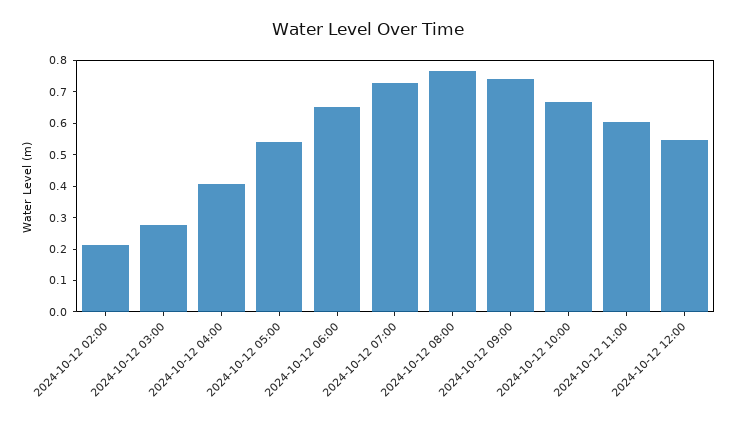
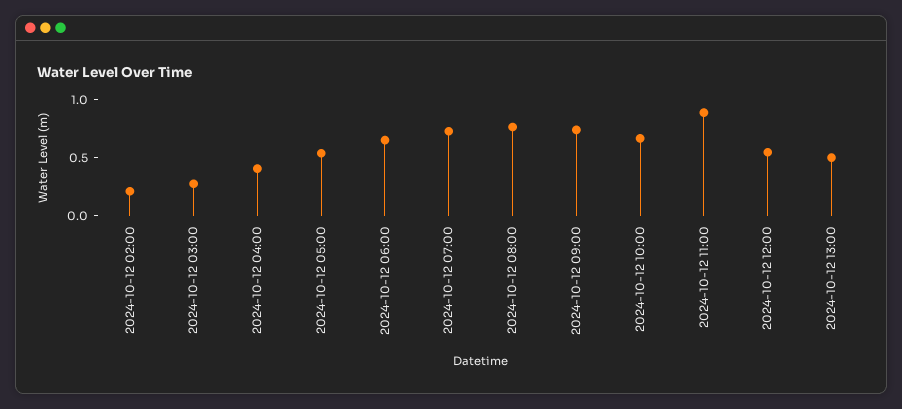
2024-10-12 11:00: 0.6 -> 0.9
2024-10-12 13:00: none -> 0.5

